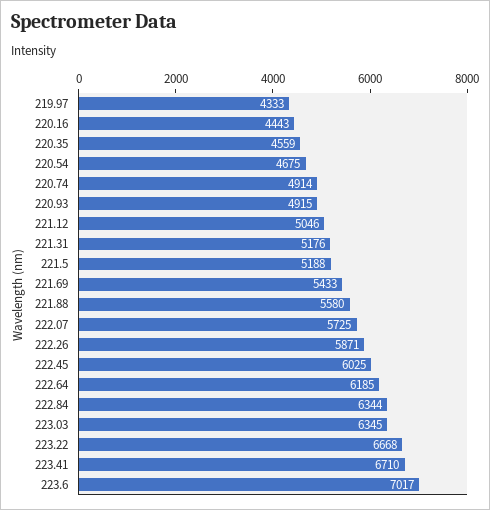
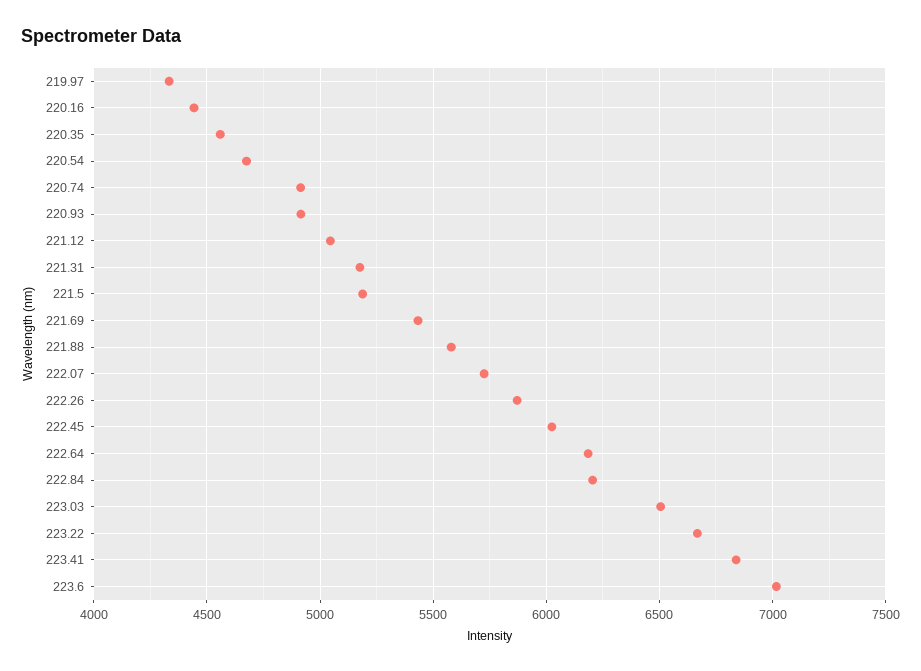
222.84: 6344 -> 6200
223.03: 6345 -> 6500
223.41: 6710 -> 6850

